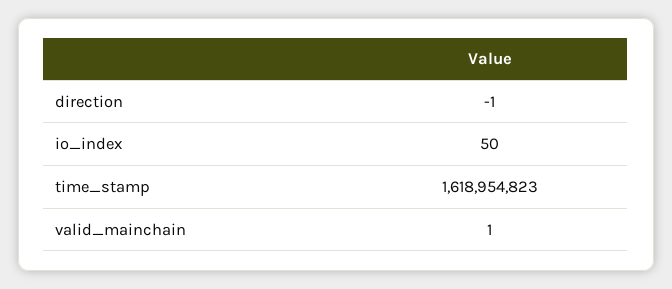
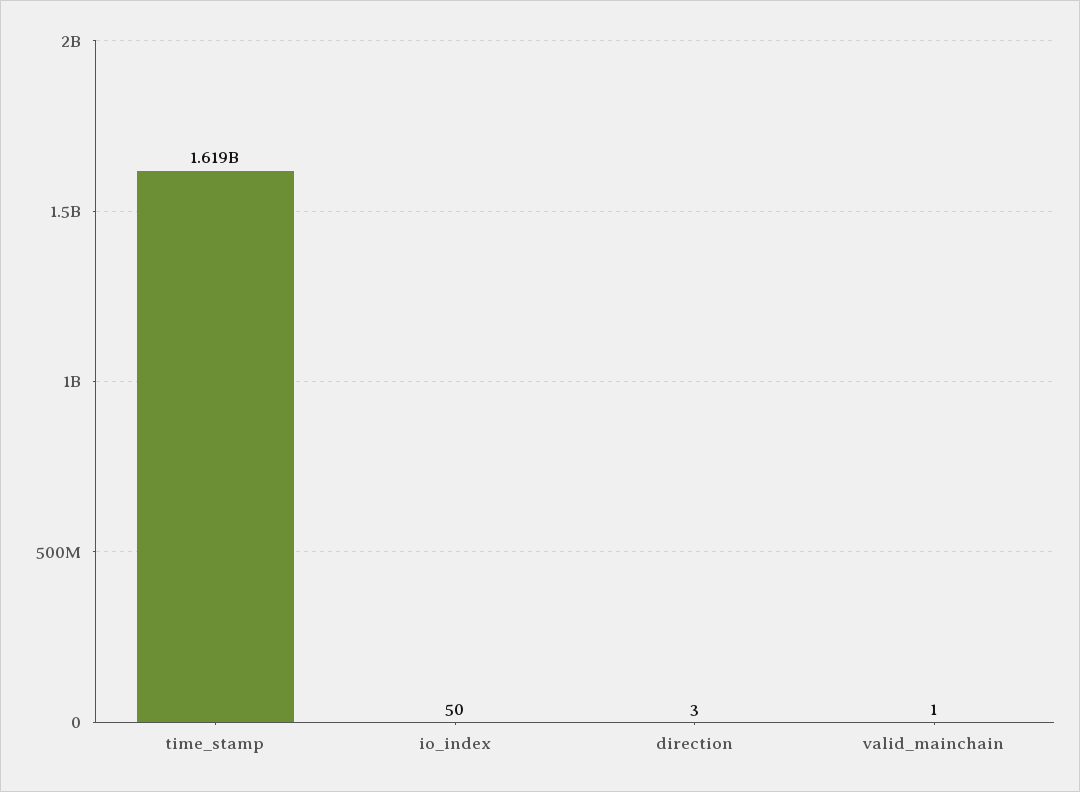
direction: -1 -> 3

